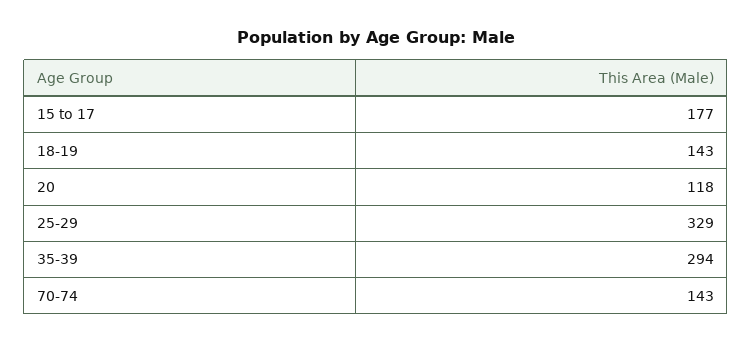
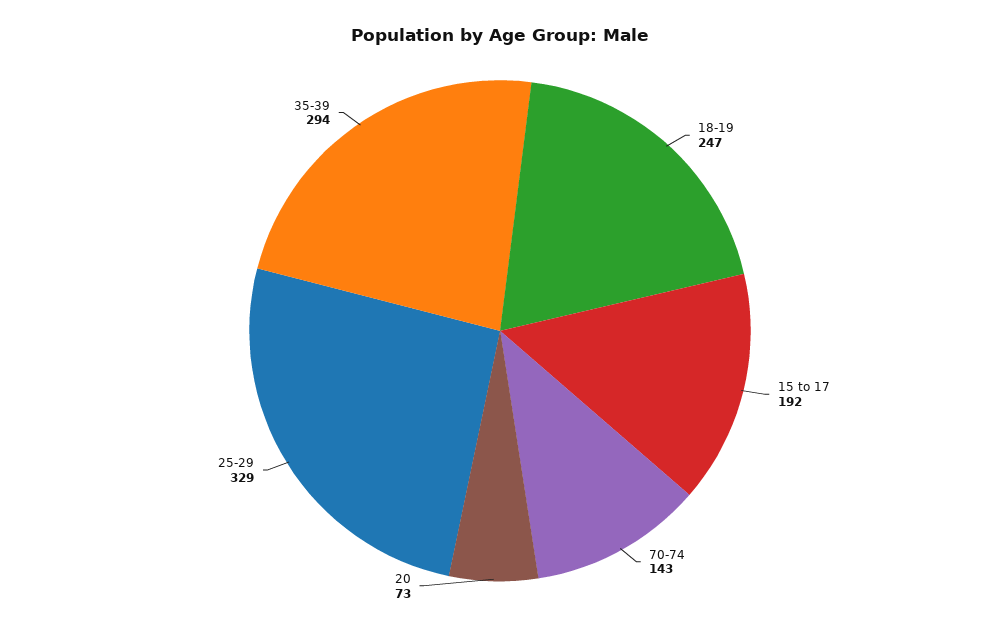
15 to 17: 177 -> 192
18-19: 143 -> 247
20: 118 -> 73

